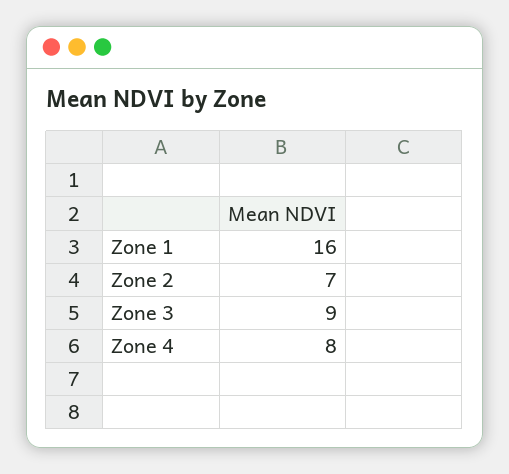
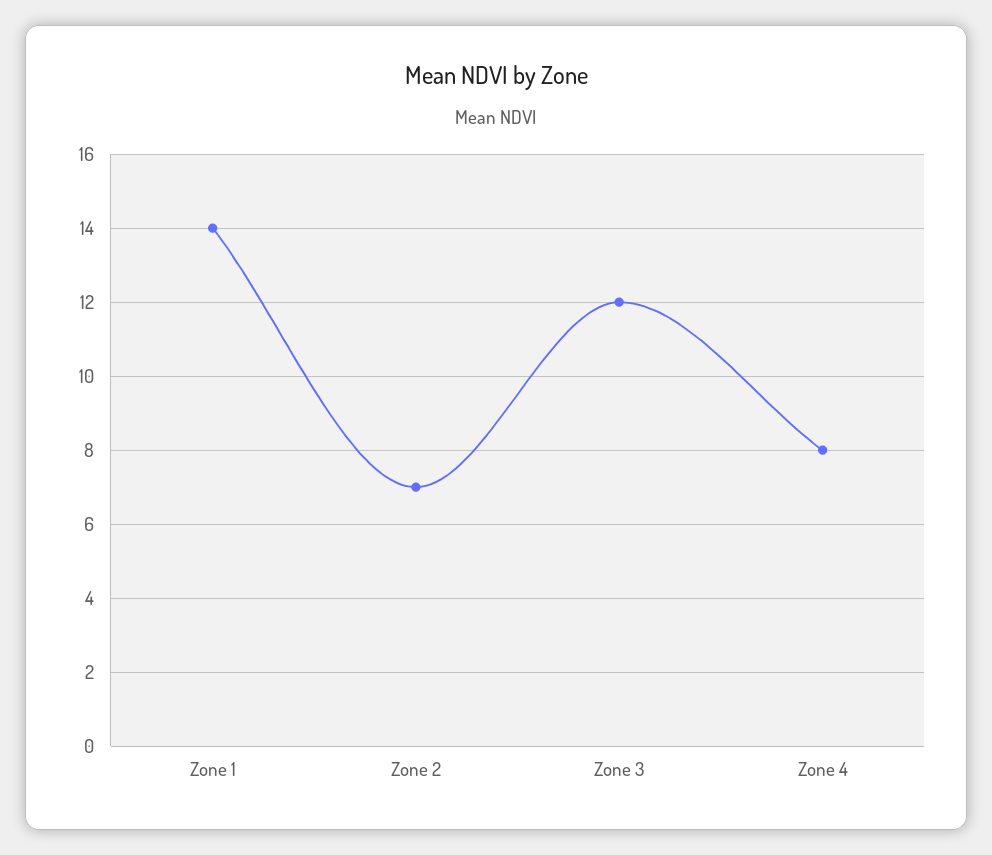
Zone 1: 16 -> 14
Zone 3: 9 -> 12

